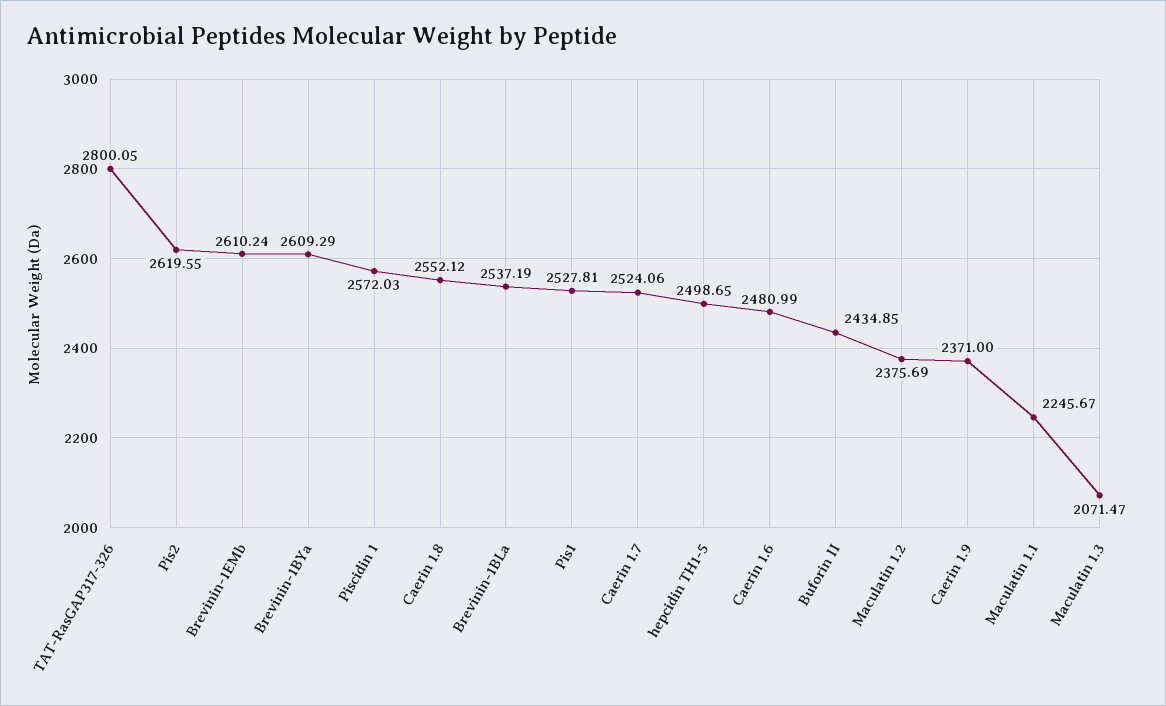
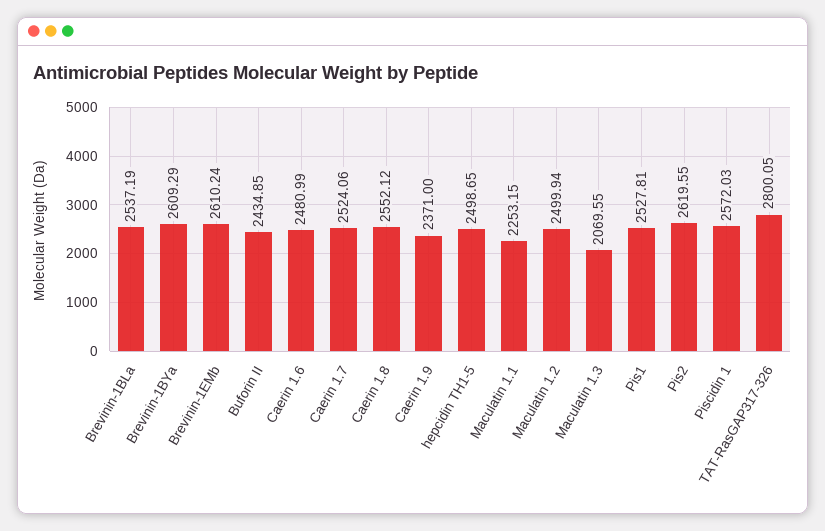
Maculatin 1.2: 2375.69 -> 2499.94
Maculatin 1.1: 2245.67 -> 2253.15
Maculatin 1.3: 2071.47 -> 2069.55

